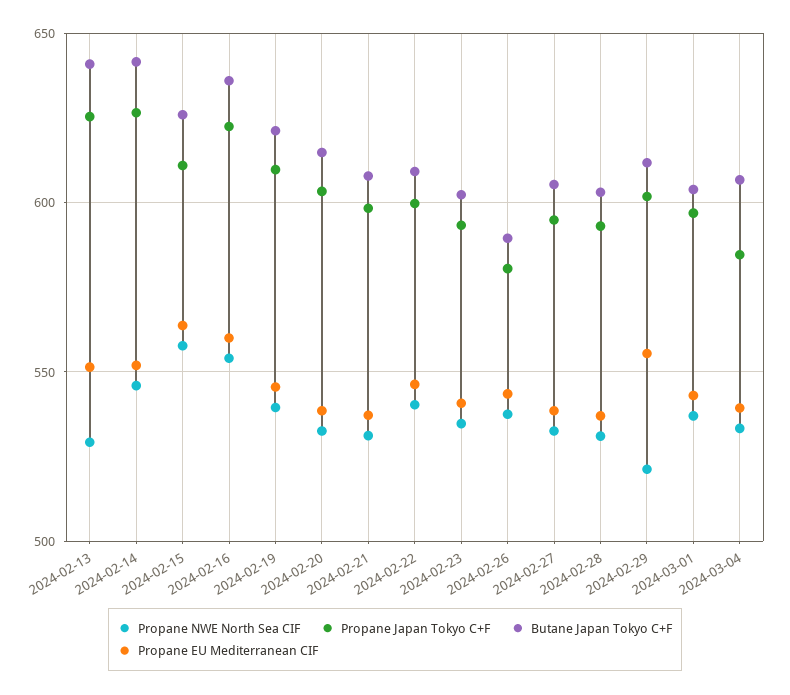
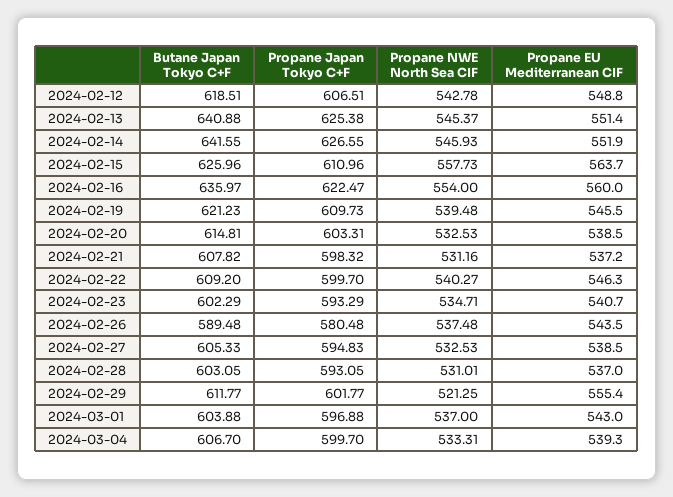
Propane NWE North Sea CIF, 2024-02-13: 530 -> 545.37
Propane Japan Tokyo C+F, 2024-03-04: 585 -> 599.7
Butane Japan Tokyo C+F, 2024-02-12: none -> 618.51
Propane Japan Tokyo C+F, 2024-02-12: none -> 606.51
Propane NWE North Sea CIF, 2024-02-12: none -> 542.78
Propane EU Mediterranean CIF, 2024-02-12: none -> 548.8

